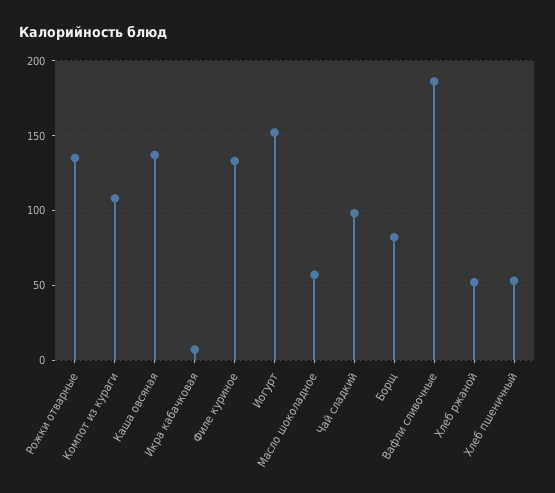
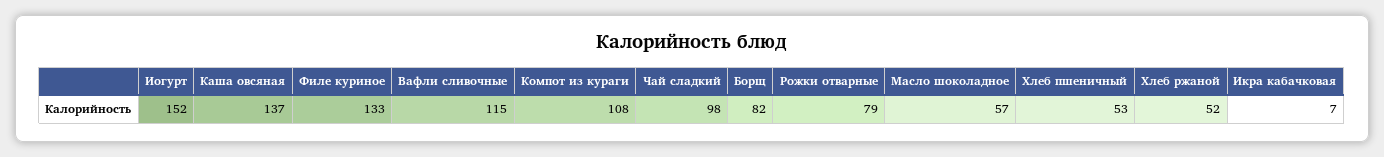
Рожки отварные: 135 -> 79
Вафли сливочные: 185 -> 115

